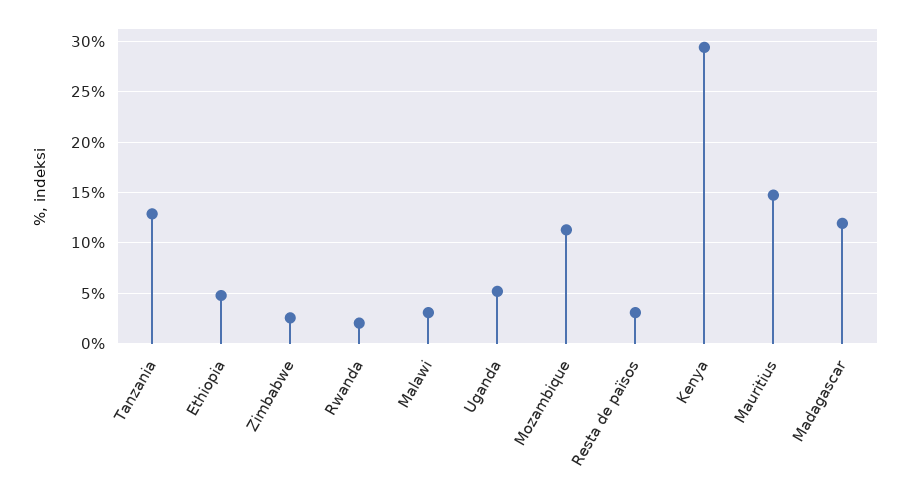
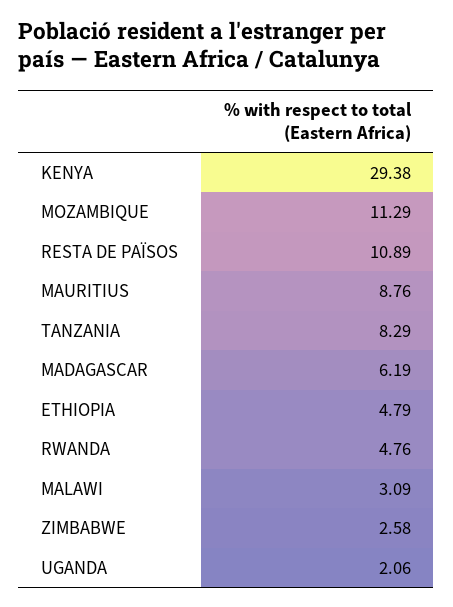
Tanzania: 13 -> 8.29
Rwanda: 2 -> 4.76
Uganda: 5 -> 2.06
Resta de països: 3 -> 10.89
Mauritius: 15 -> 8.76
Madagascar: 12 -> 6.19

